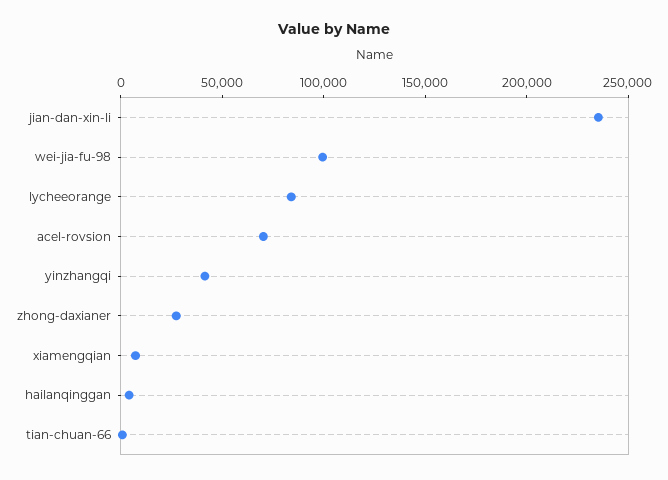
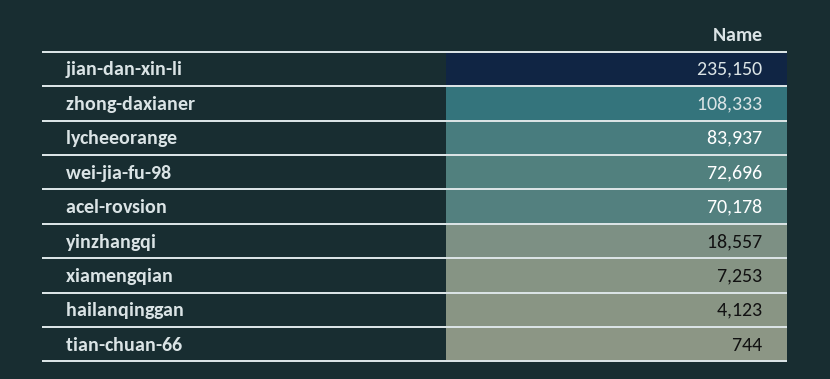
wei-jia-fu-98: 100000 -> 72696
yinzhangqi: 40000 -> 18557
zhong-daxianer: 30000 -> 108333

